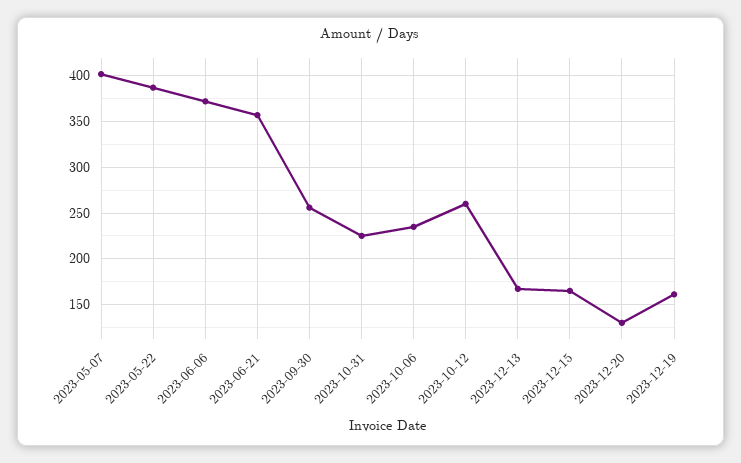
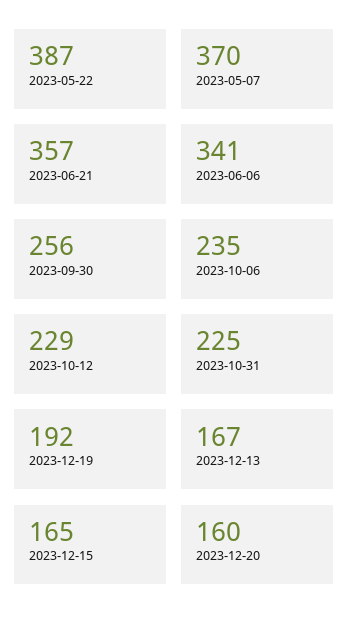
2023-05-07: 400 -> 370
2023-06-06: 370 -> 341
2023-10-12: 260 -> 229
2023-12-20: 130 -> 160
2023-12-19: 160 -> 192

